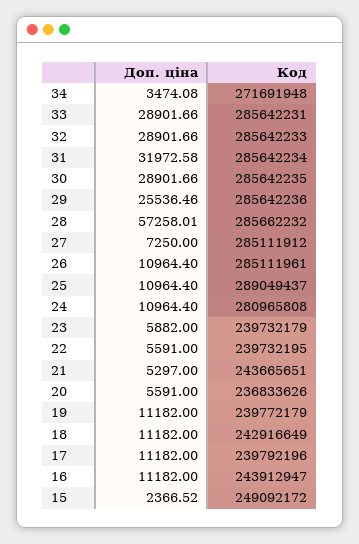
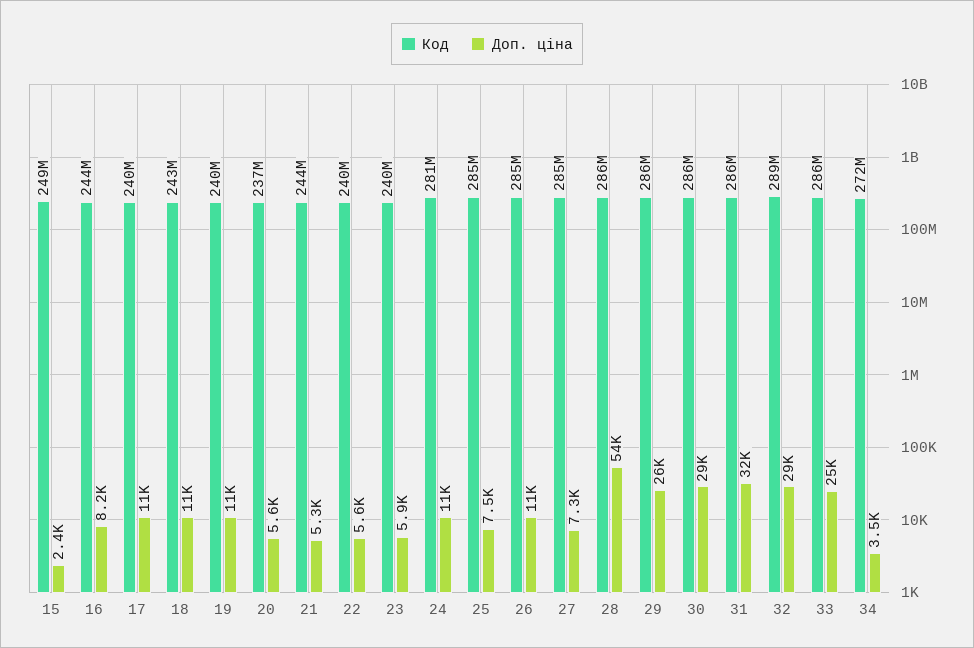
Доп. ціна, 33: 28901.66 -> 25000
Код, 32: 285642233 -> 289000000
Доп. ціна, 28: 57258.01 -> 54000
Доп. ціна, 25: 10964.4 -> 7500
Код, 25: 289049437 -> 285000000
Доп. ціна, 16: 11182 -> 8200

